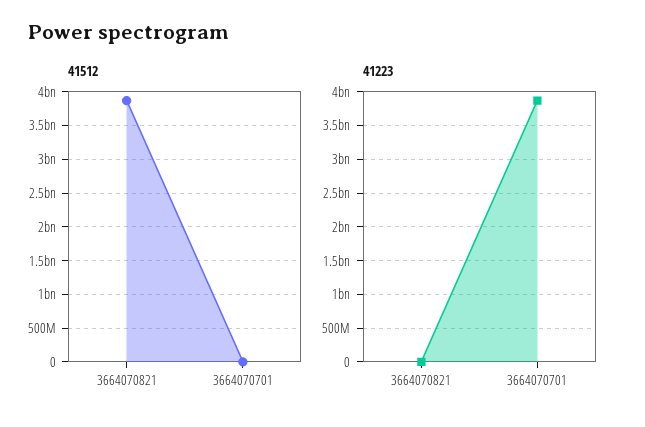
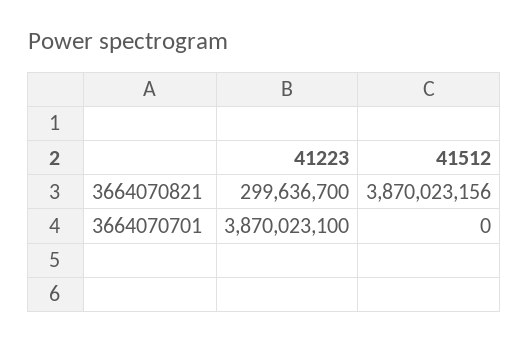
41223, 3664070821: 0 -> 299636700

